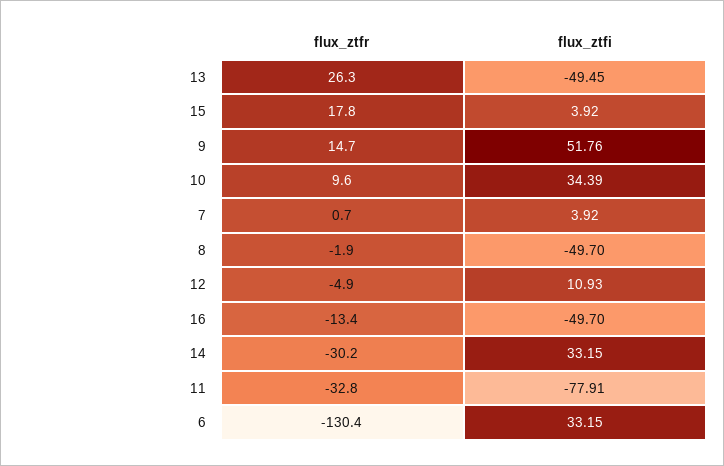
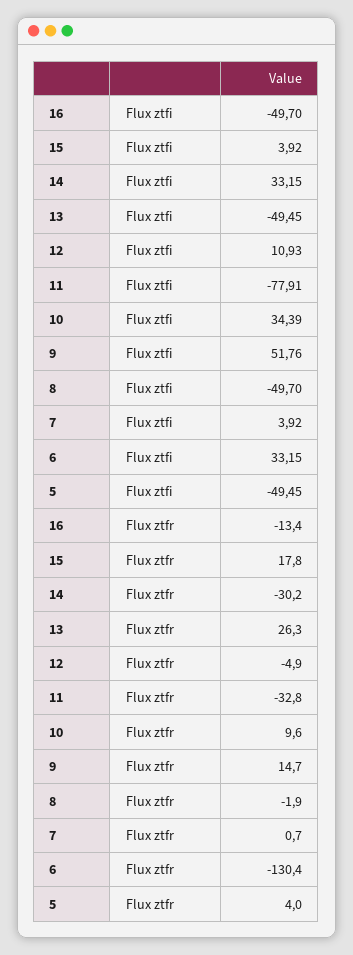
flux_ztfi, 5: none -> -49.45
flux_ztfr, 5: none -> 4

